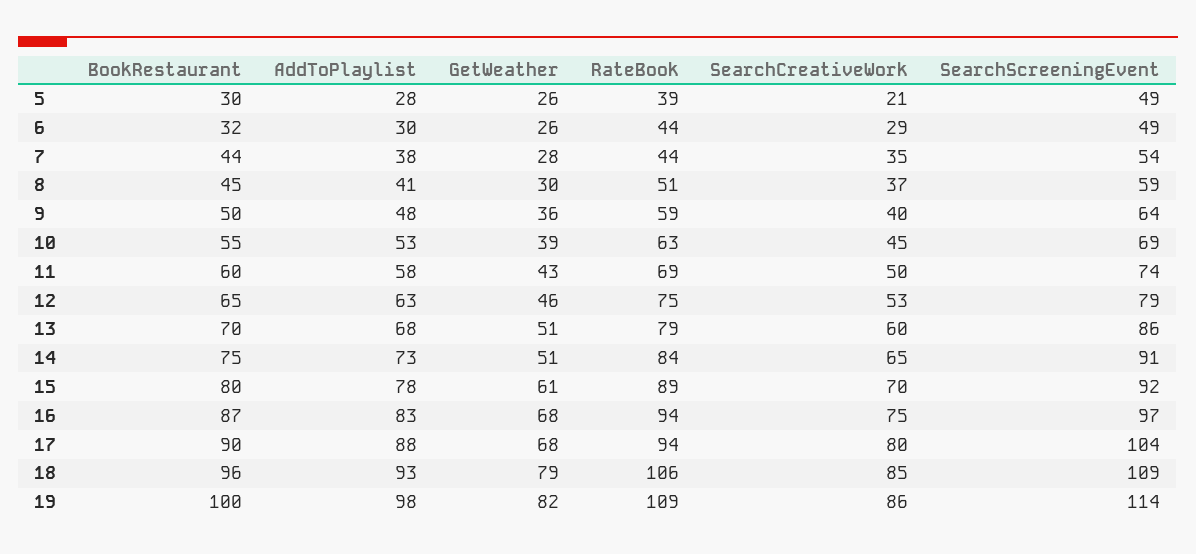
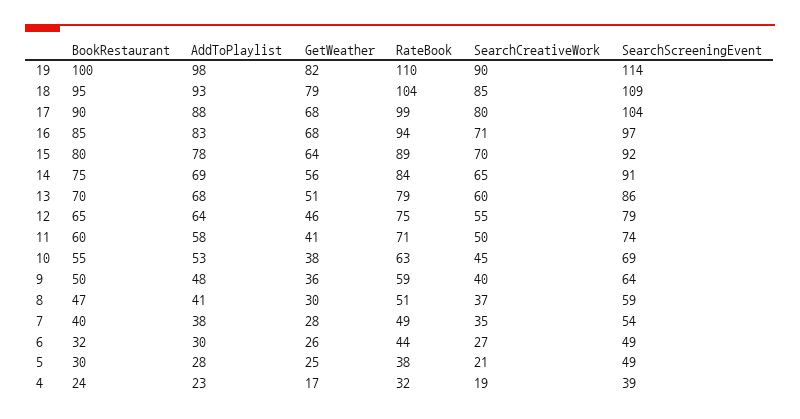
GetWeather, 5: 26 -> 25
RateBook, 5: 39 -> 38
SearchCreativeWork, 6: 29 -> 27
BookRestaurant, 7: 44 -> 40
RateBook, 7: 44 -> 49
BookRestaurant, 8: 45 -> 47
GetWeather, 10: 39 -> 38
GetWeather, 11: 43 -> 41
RateBook, 11: 69 -> 71
AddToPlaylist, 12: 63 -> 64
SearchCreativeWork, 12: 53 -> 55
AddToPlaylist, 14: 73 -> 69
GetWeather, 14: 51 -> 56
GetWeather, 15: 61 -> 64
BookRestaurant, 16: 87 -> 85
SearchCreativeWork, 16: 75 -> 71
RateBook, 17: 94 -> 99
BookRestaurant, 18: 96 -> 95
RateBook, 18: 106 -> 104
RateBook, 19: 109 -> 110
SearchCreativeWork, 19: 86 -> 90
BookRestaurant, 4: none -> 24
AddToPlaylist, 4: none -> 23
GetWeather, 4: none -> 17
RateBook, 4: none -> 32
SearchCreativeWork, 4: none -> 19
SearchScreeningEvent, 4: none -> 39

